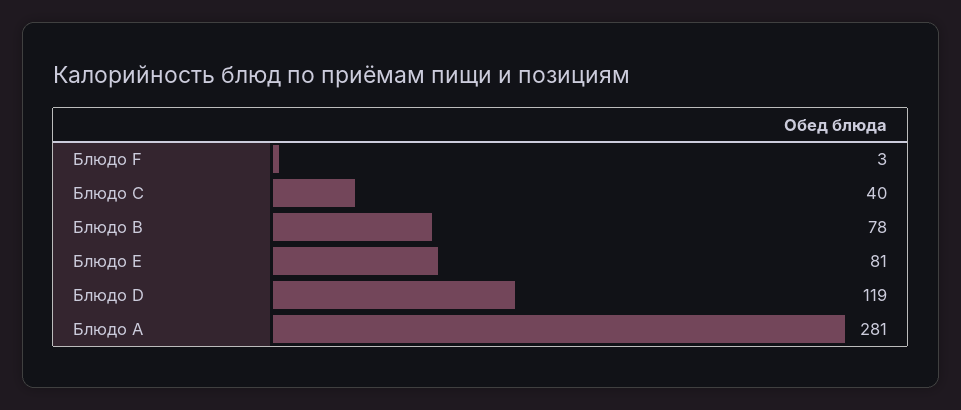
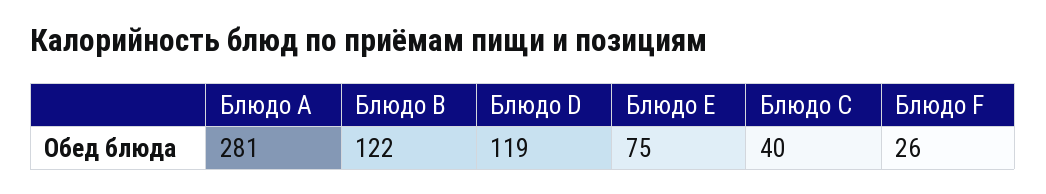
Блюдо F: 3 -> 26
Блюдо B: 78 -> 122
Блюдо E: 81 -> 75

